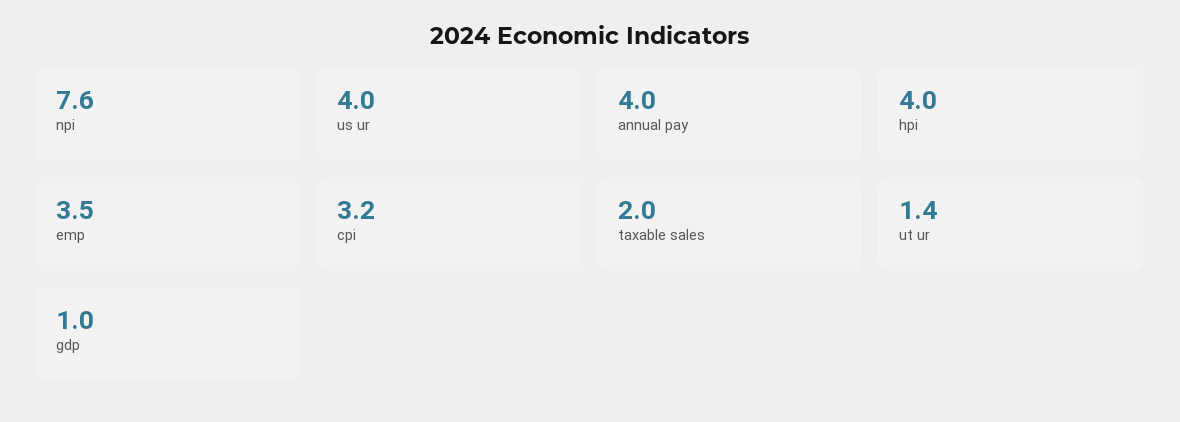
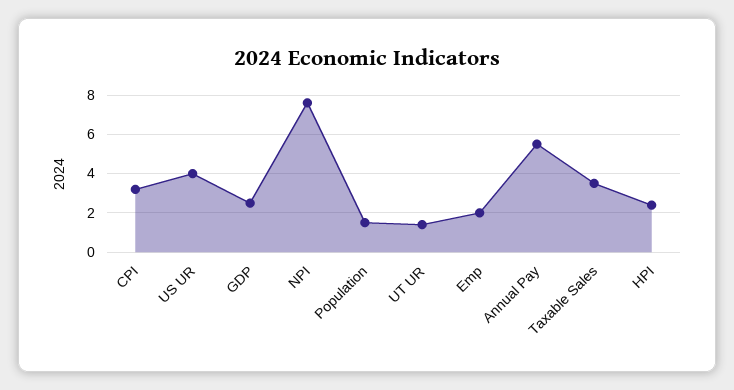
annual pay: 4 -> 5.5
hpi: 4 -> 2.5
emp: 3.5 -> 2
taxable sales: 2 -> 3.5
gdp: 1 -> 2.5
Population: none -> 1.5

